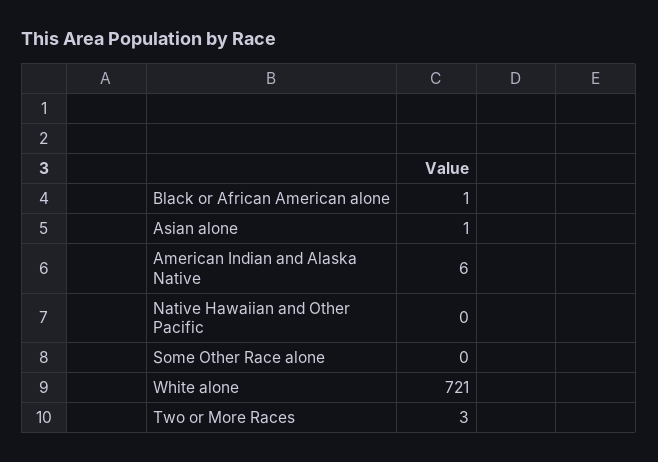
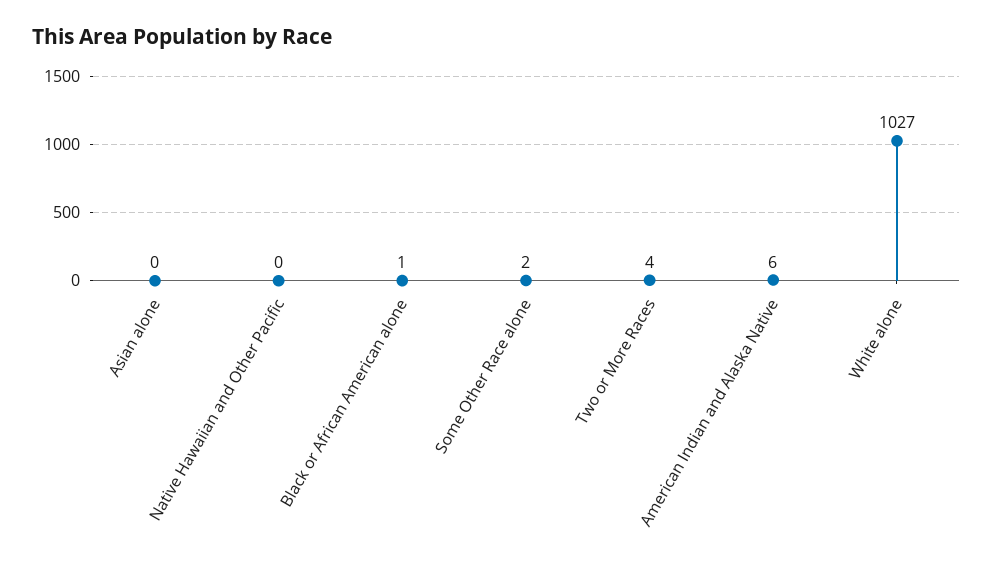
Asian alone: 1 -> 0
Some Other Race alone: 0 -> 2
White alone: 721 -> 1027
Two or More Races: 3 -> 4

